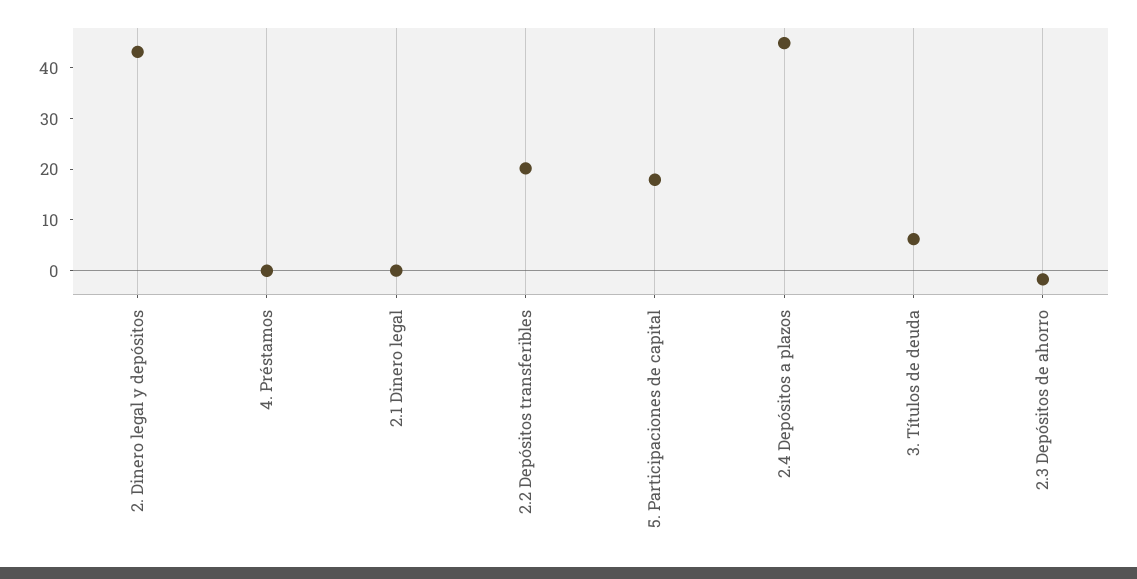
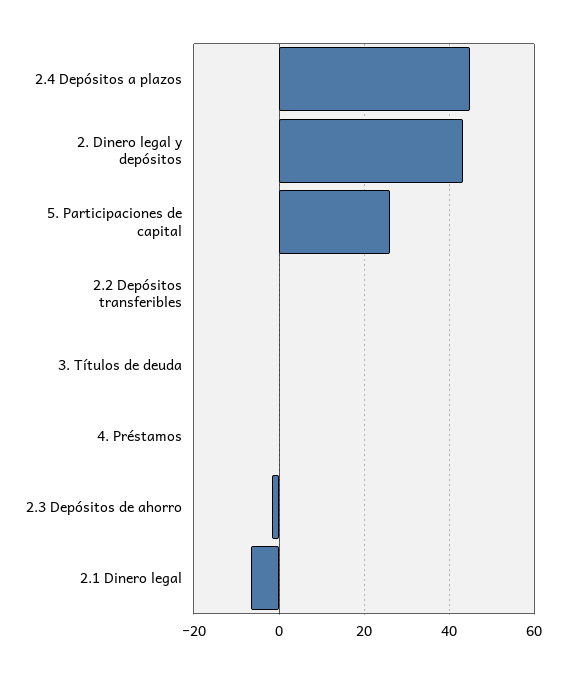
2.1 Dinero legal: 0 -> -6
2.2 Depósitos transferibles: 20 -> 0
5. Participaciones de capital: 18 -> 26
3. Títulos de deuda: 6 -> 0

